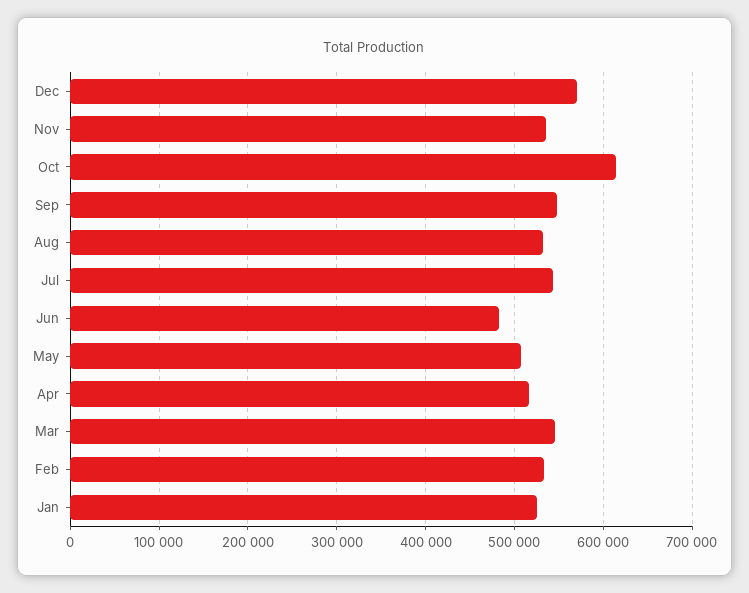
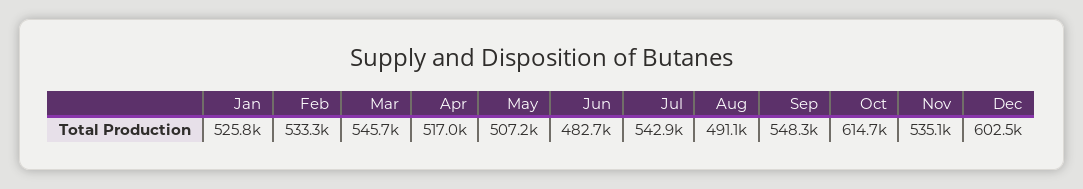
Dec: 570000 -> 602500
Aug: 530000 -> 491100

